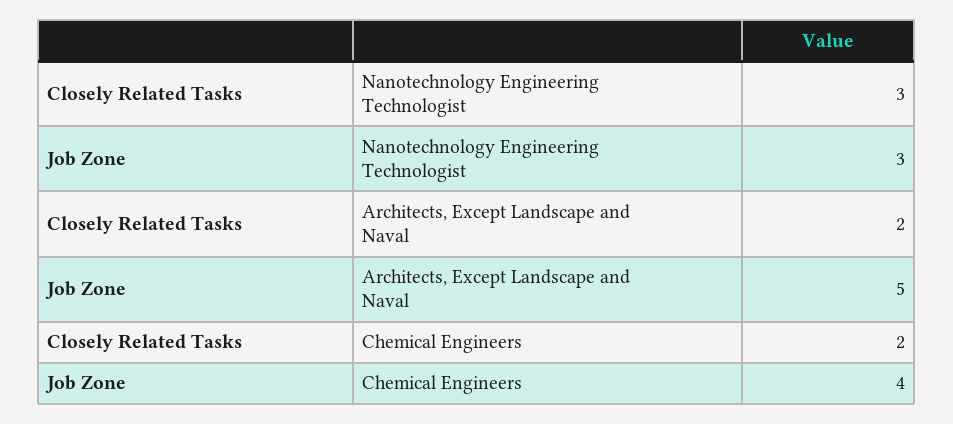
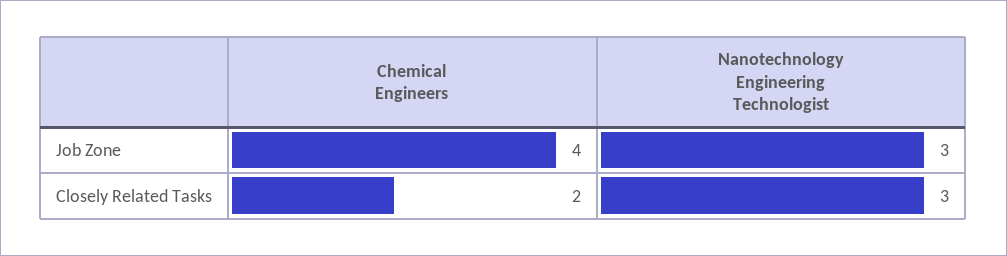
Closely Related Tasks, Architects, Except Landscape and Naval: 2 -> none
Job Zone, Architects, Except Landscape and Naval: 5 -> none

